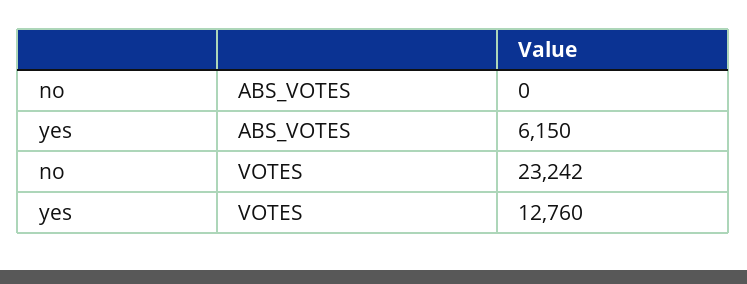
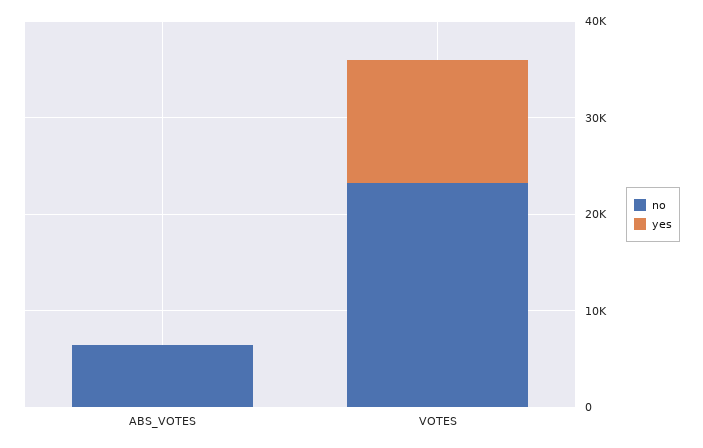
no, ABS_VOTES: 0 -> 6000
yes, ABS_VOTES: 6150 -> 0

